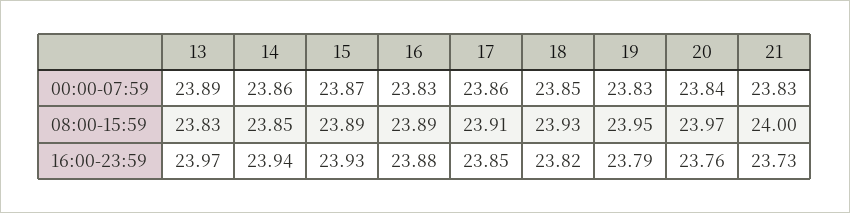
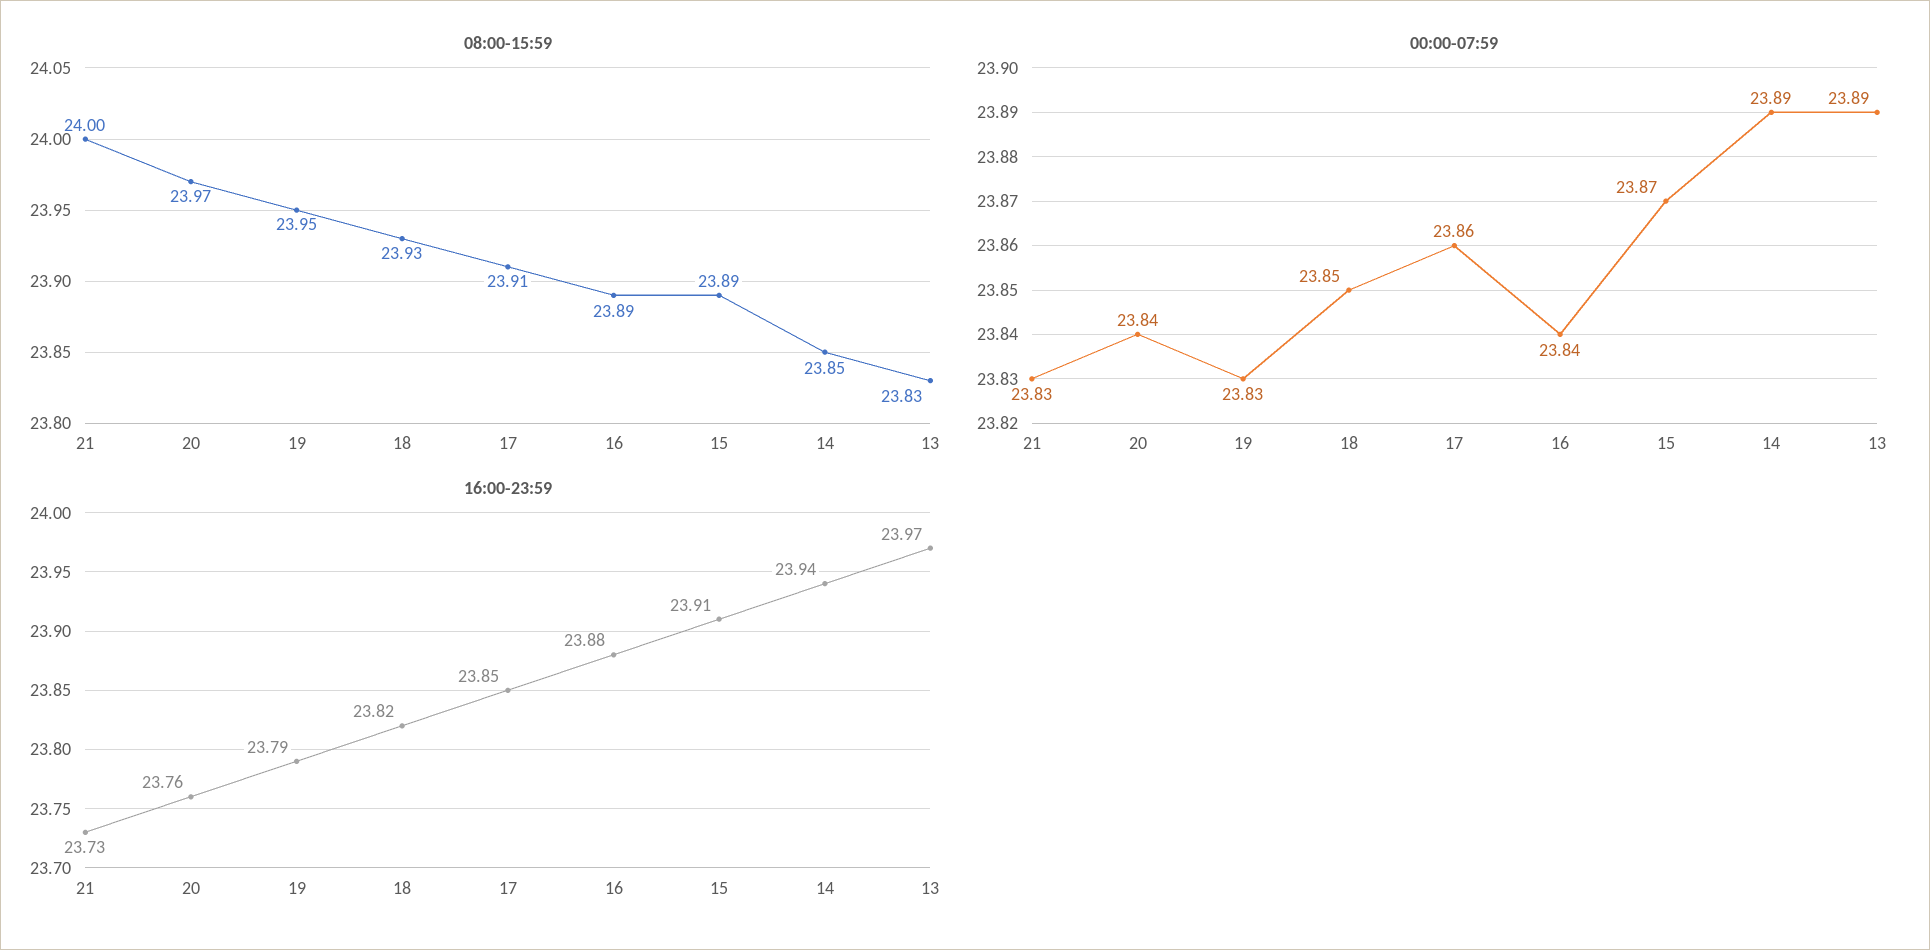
00:00-07:59, 14: 23.86 -> 23.89
00:00-07:59, 16: 23.83 -> 23.84
16:00-23:59, 15: 23.93 -> 23.91

